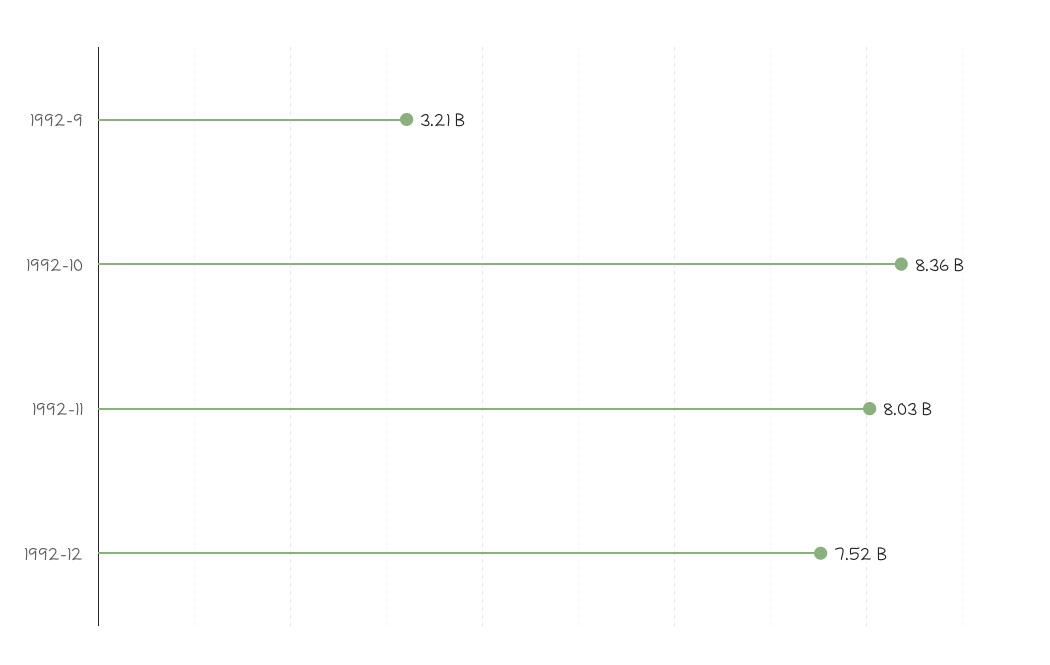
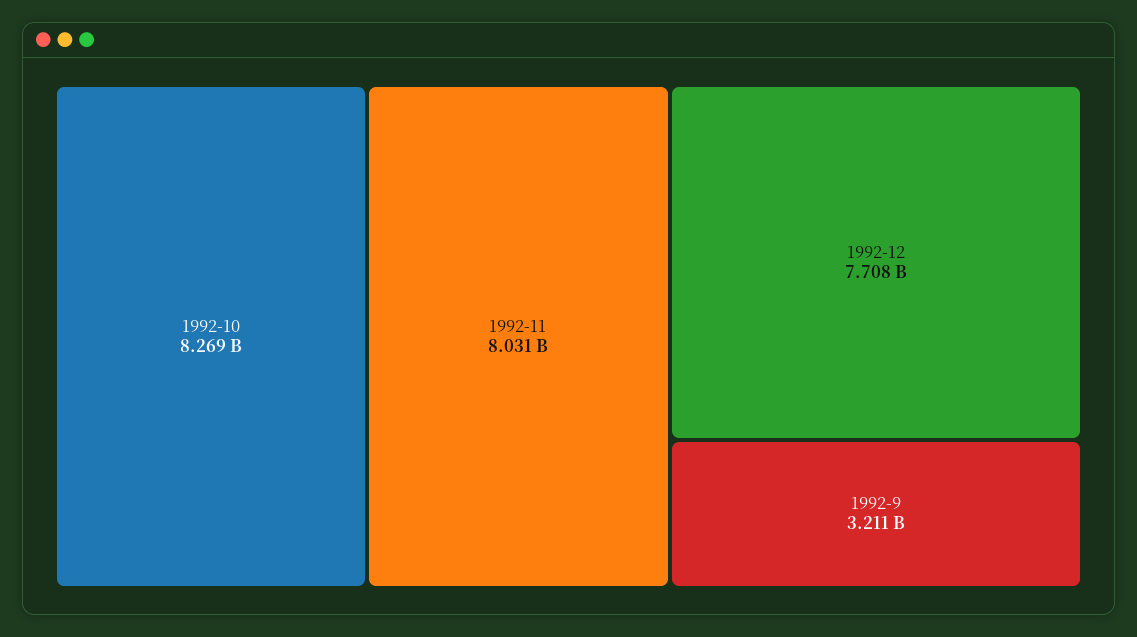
1992-10: 8360000000 -> 8269000000
1992-12: 7520000000 -> 7708000000

